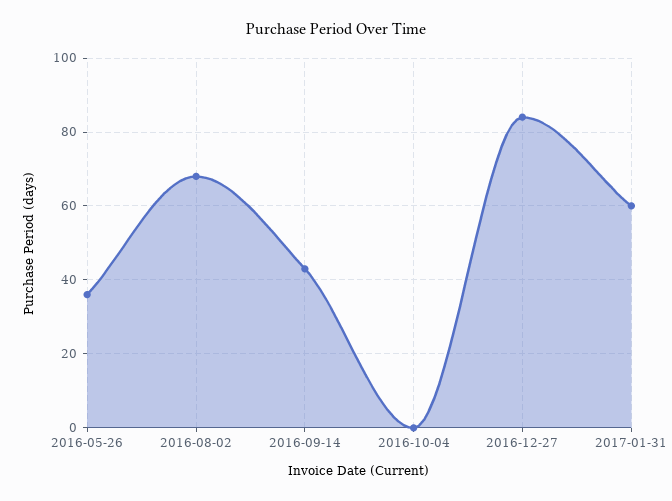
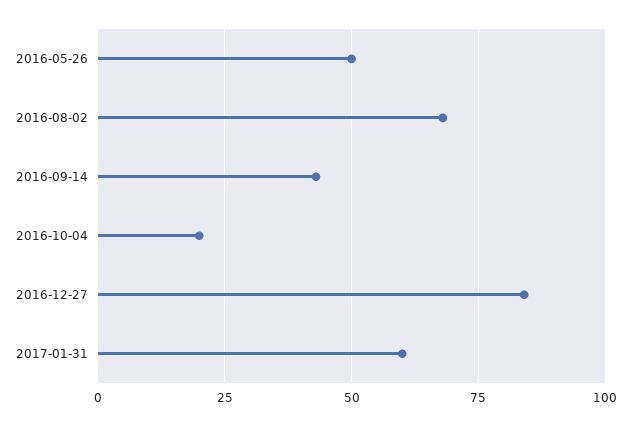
2016-05-26: 35 -> 50
2016-10-04: 0 -> 20

